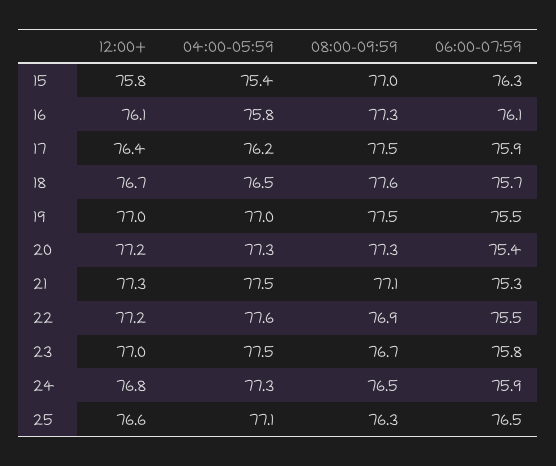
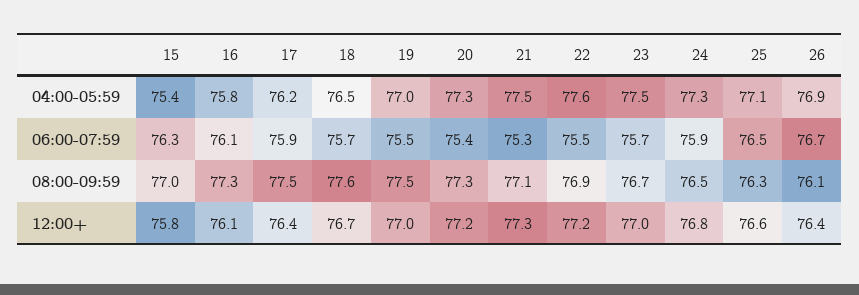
06:00-07:59, 23: 75.8 -> 75.7
04:00-05:59, 26: none -> 76.9
06:00-07:59, 26: none -> 76.7
08:00-09:59, 26: none -> 76.1
12:00+, 26: none -> 76.4

